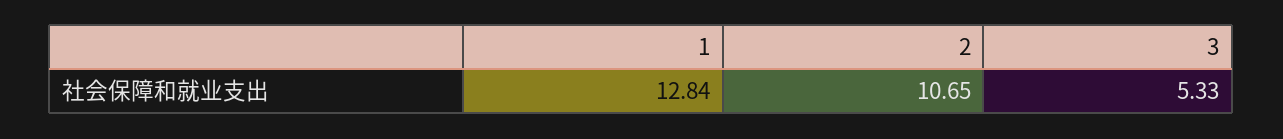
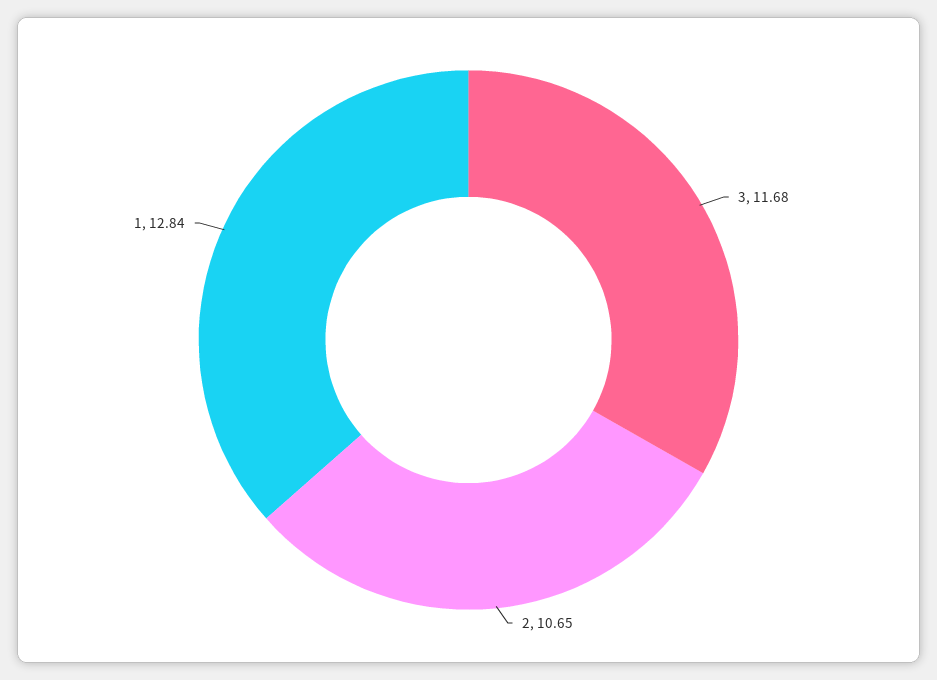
3: 5.33 -> 11.68

